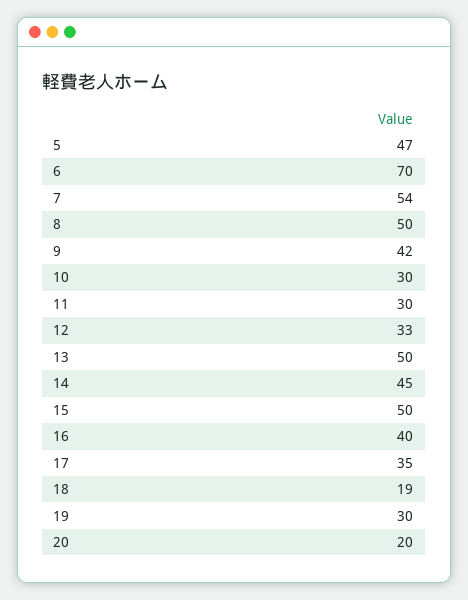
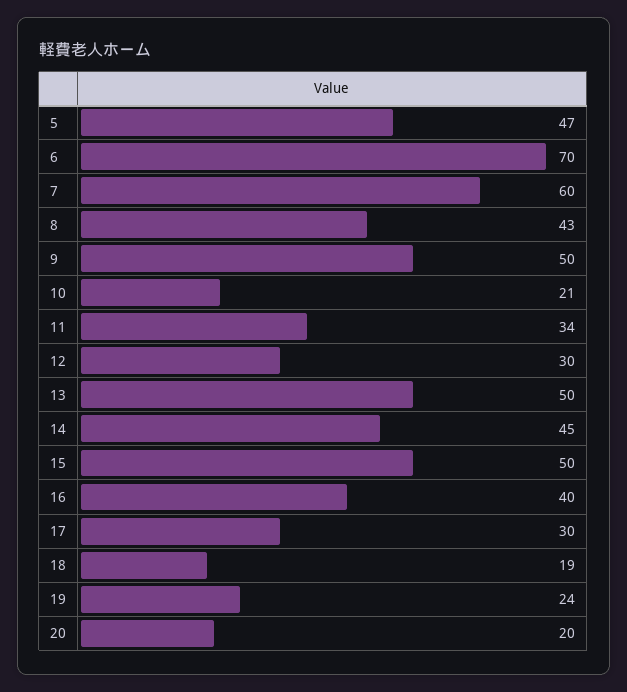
7: 54 -> 60
8: 50 -> 43
9: 42 -> 50
10: 30 -> 21
11: 30 -> 34
12: 33 -> 30
17: 35 -> 30
19: 30 -> 24

